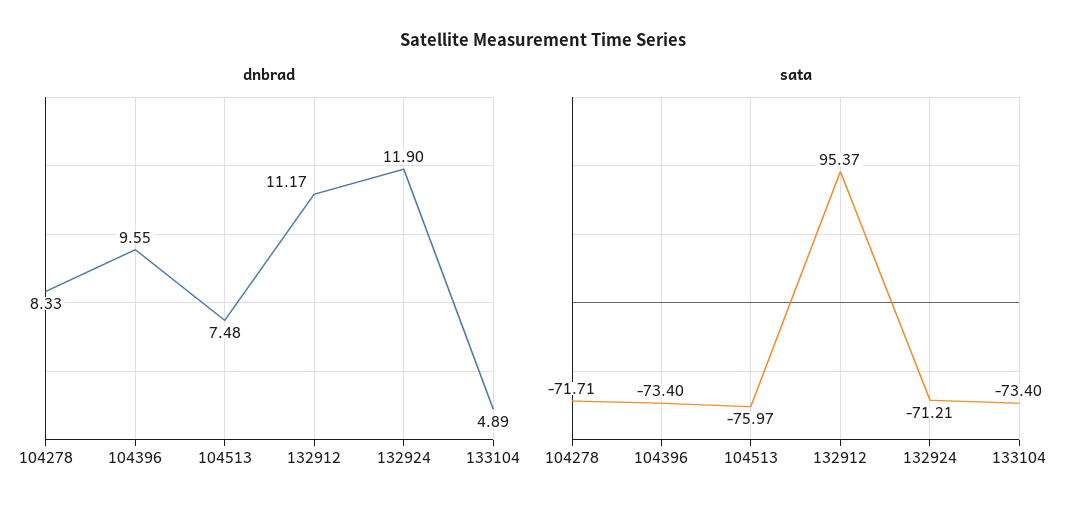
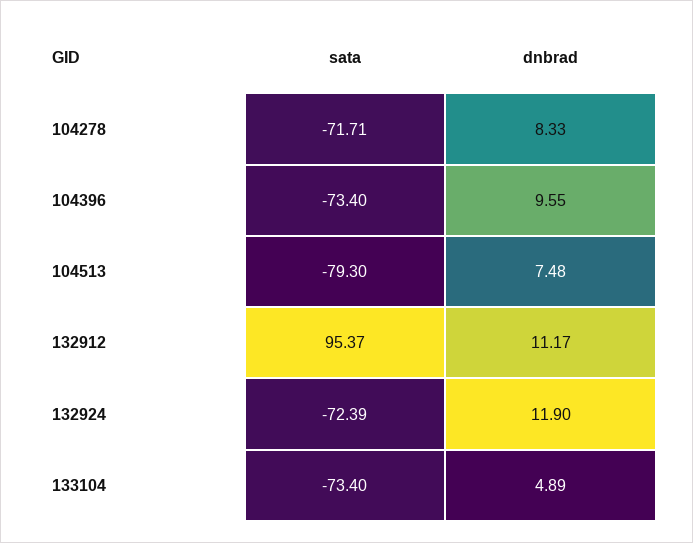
sata, 104513: -75.97 -> -79.3
sata, 132924: -71.21 -> -72.39

